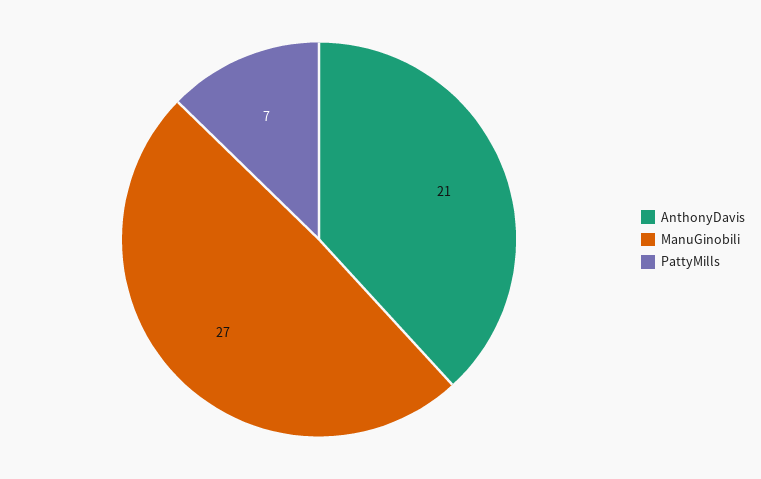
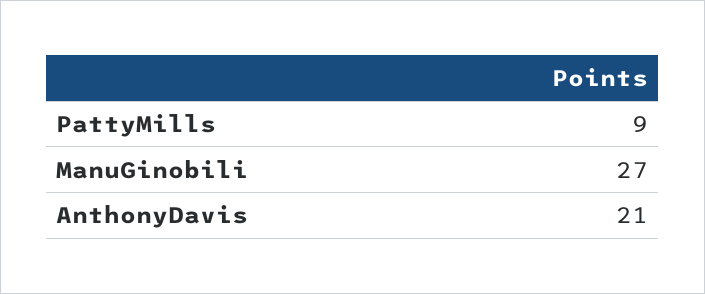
PattyMills: 7 -> 9

